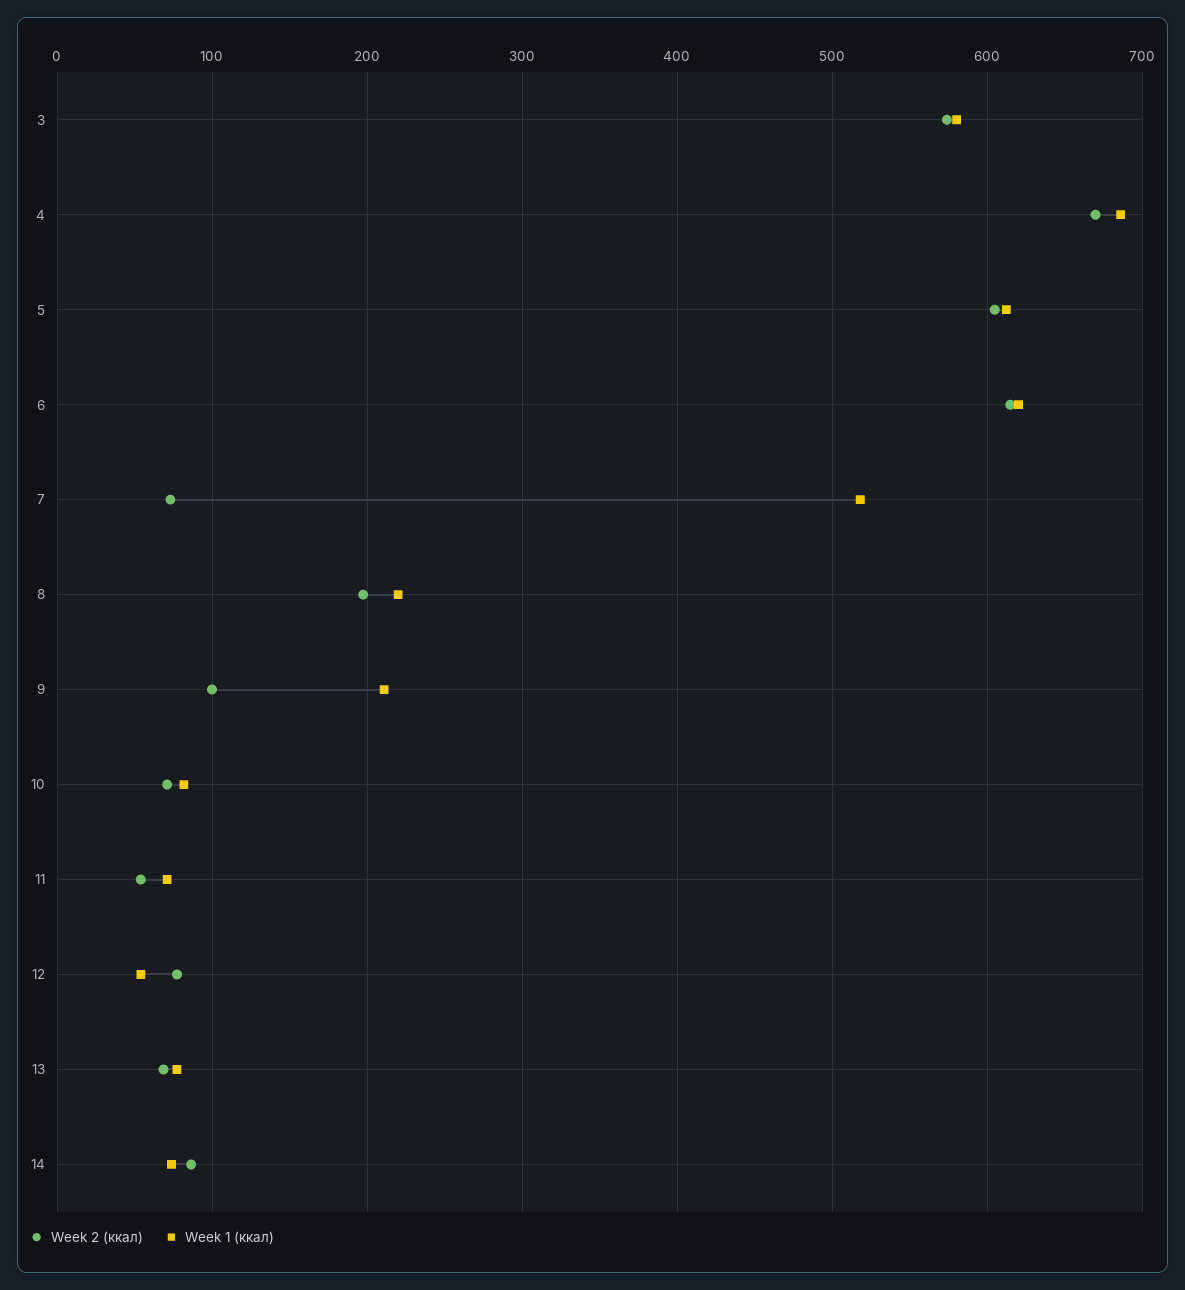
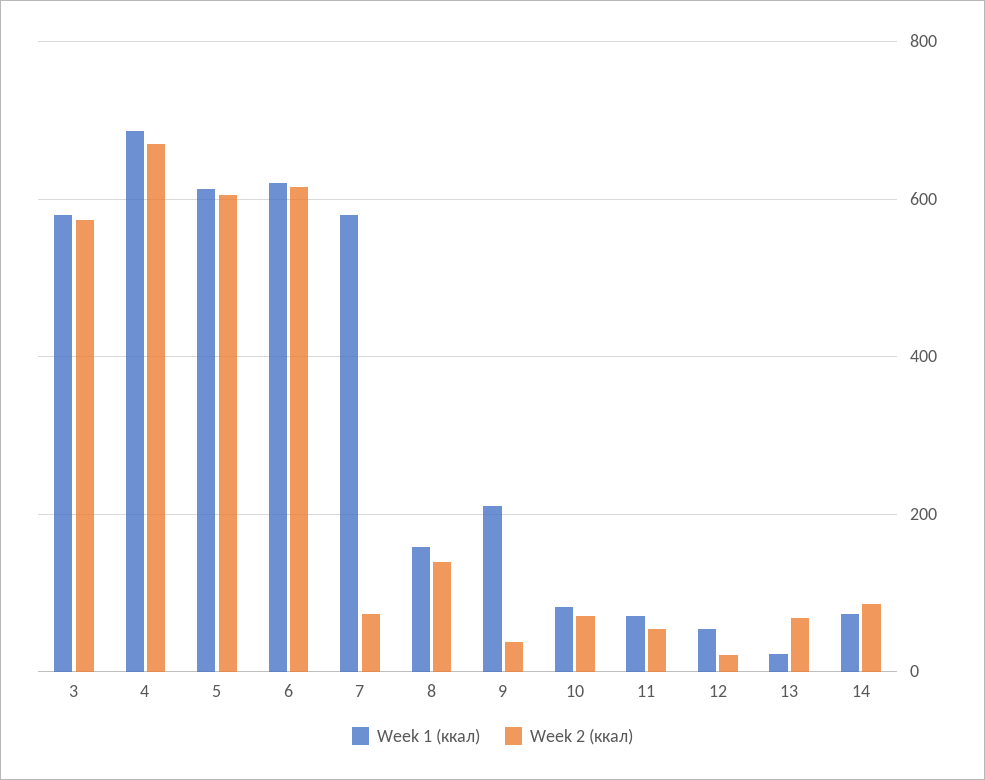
Week 1 (ккал), 7: 520 -> 580
Week 2 (ккал), 8: 200 -> 140
Week 1 (ккал), 8: 220 -> 160
Week 2 (ккал), 9: 100 -> 40
Week 2 (ккал), 12: 80 -> 20
Week 1 (ккал), 13: 80 -> 20

